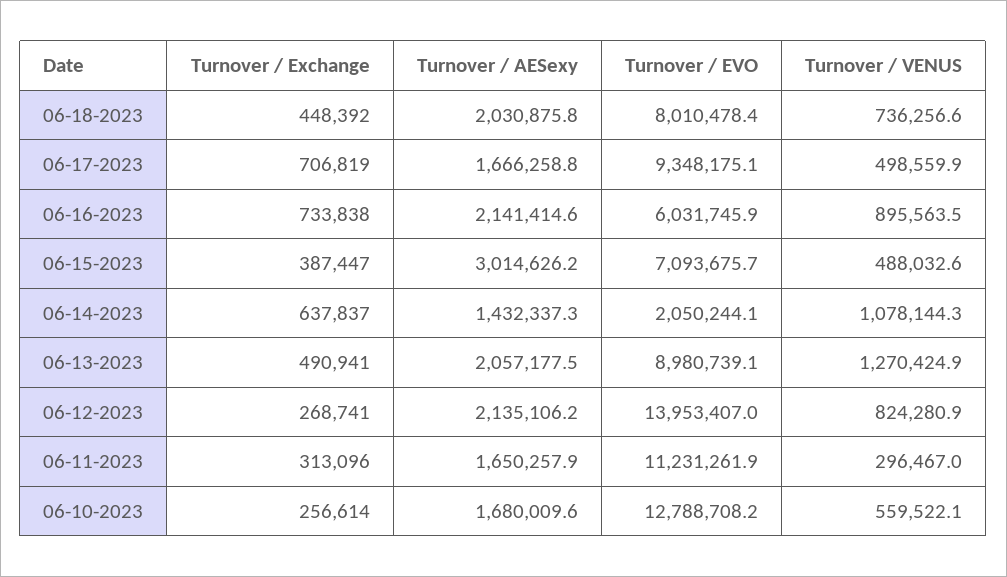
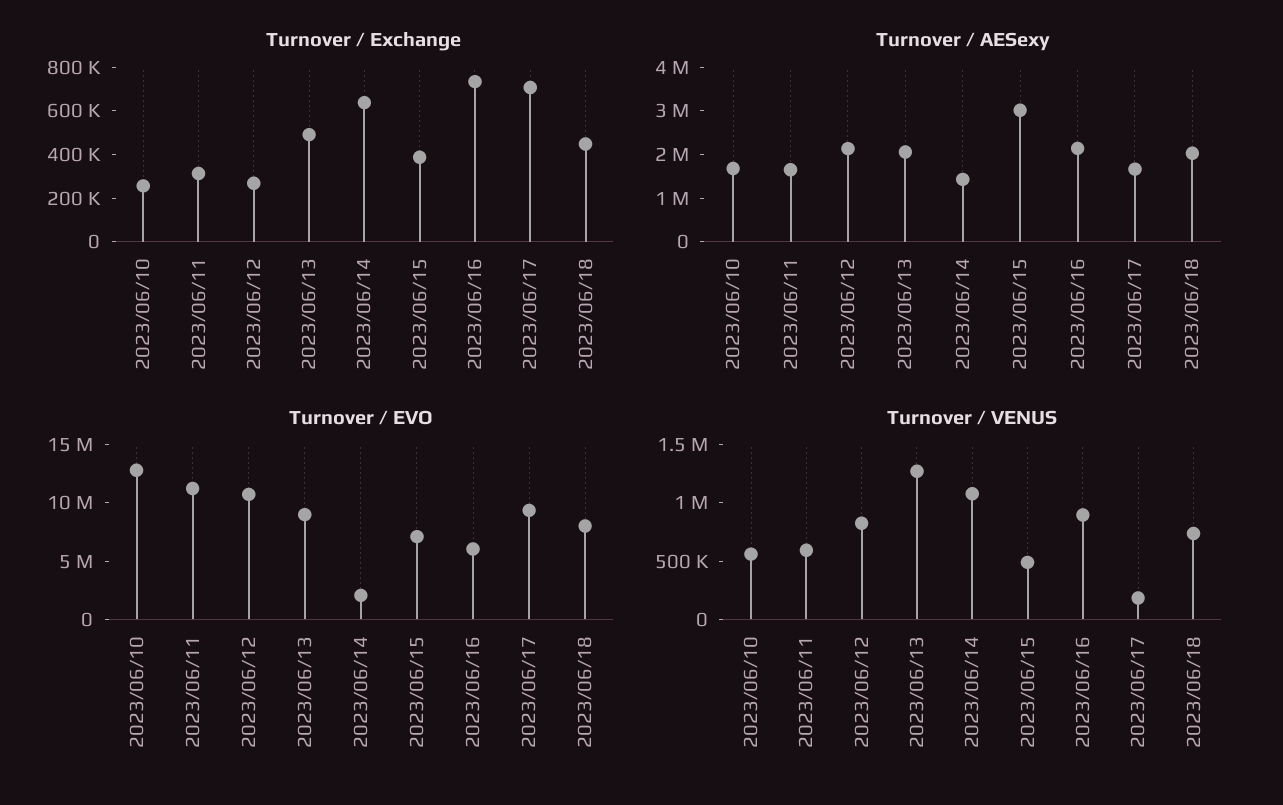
Turnover / VENUS, 06-17-2023: 498559.9 -> 200000
Turnover / EVO, 06-12-2023: 13953407 -> 11000000
Turnover / VENUS, 06-11-2023: 296467 -> 600000

